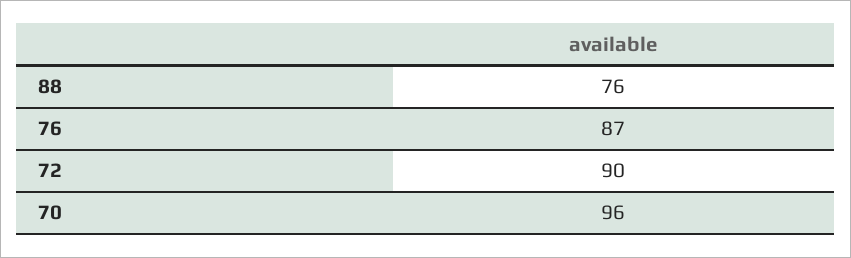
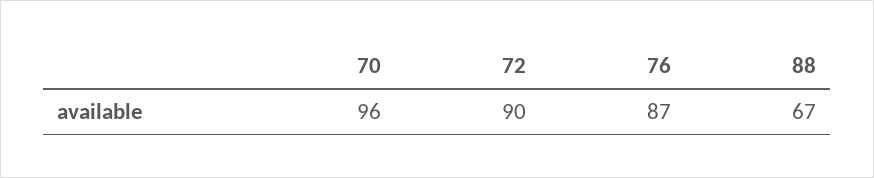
88: 76 -> 67

